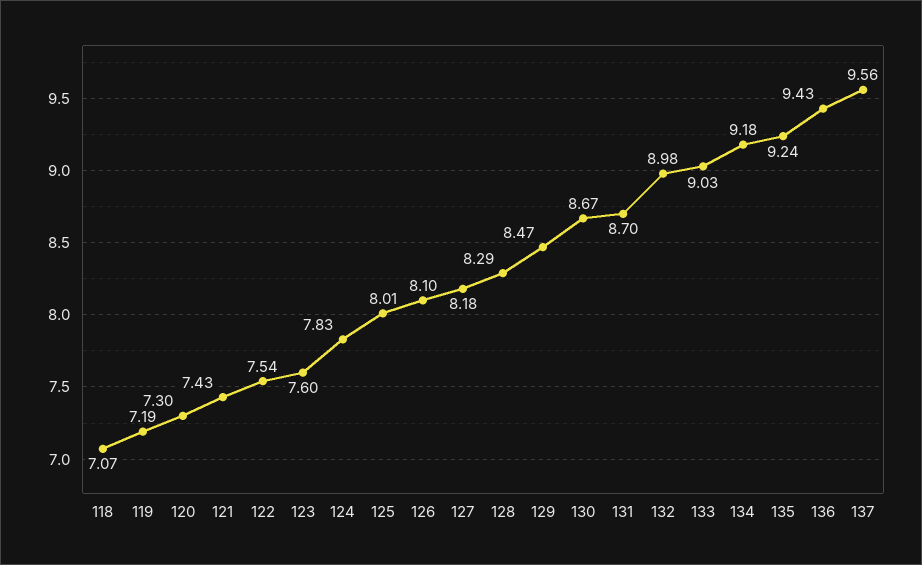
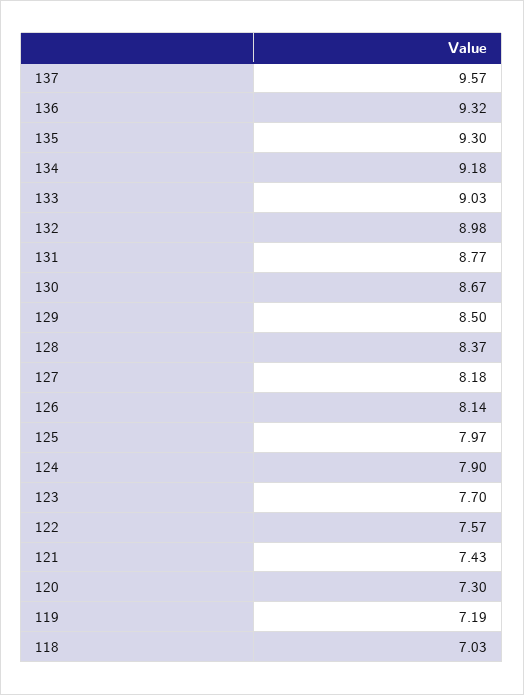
118: 7.07 -> 7.03
122: 7.54 -> 7.57
123: 7.6 -> 7.7
124: 7.83 -> 7.9
125: 8.01 -> 7.97
126: 8.1 -> 8.14
128: 8.29 -> 8.37
129: 8.47 -> 8.5
131: 8.7 -> 8.77
135: 9.24 -> 9.3
136: 9.43 -> 9.32
137: 9.56 -> 9.57

